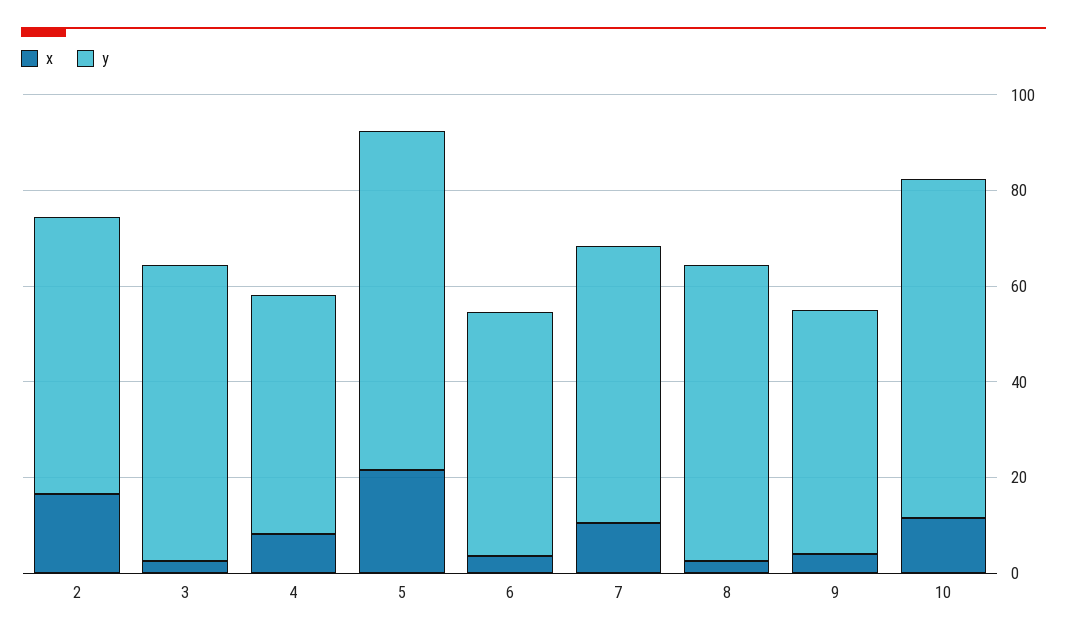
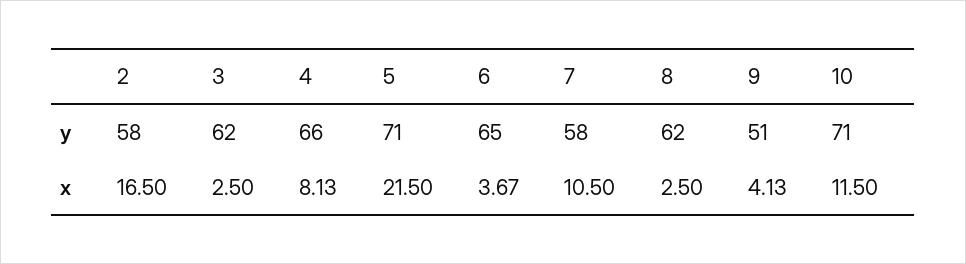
y, 4: 50 -> 66
y, 6: 50 -> 65

